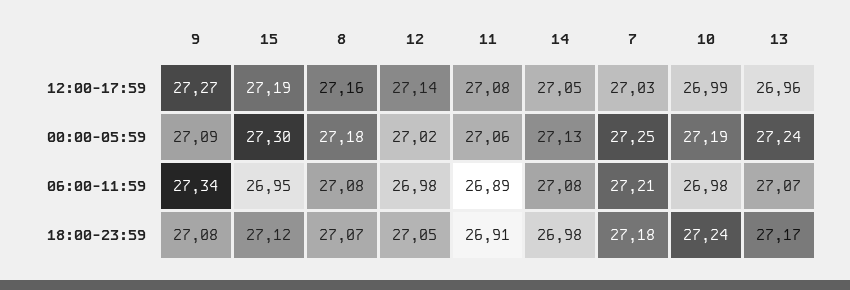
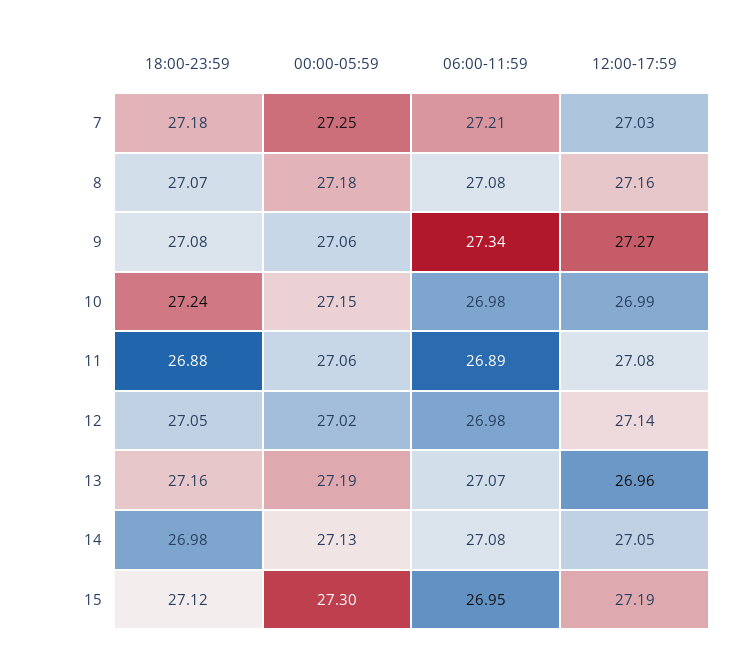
9, 00:00-05:59: 27.09 -> 27.06
10, 00:00-05:59: 27.19 -> 27.15
13, 00:00-05:59: 27.24 -> 27.19
11, 18:00-23:59: 26.91 -> 26.88
13, 18:00-23:59: 27.17 -> 27.16

